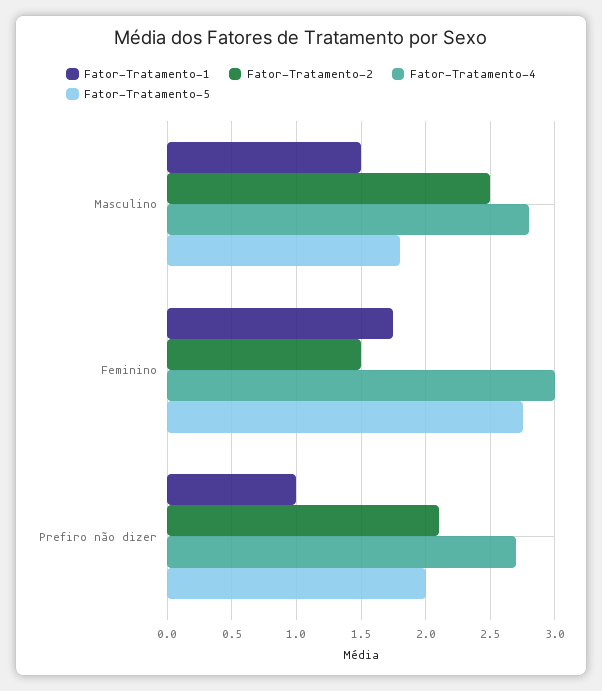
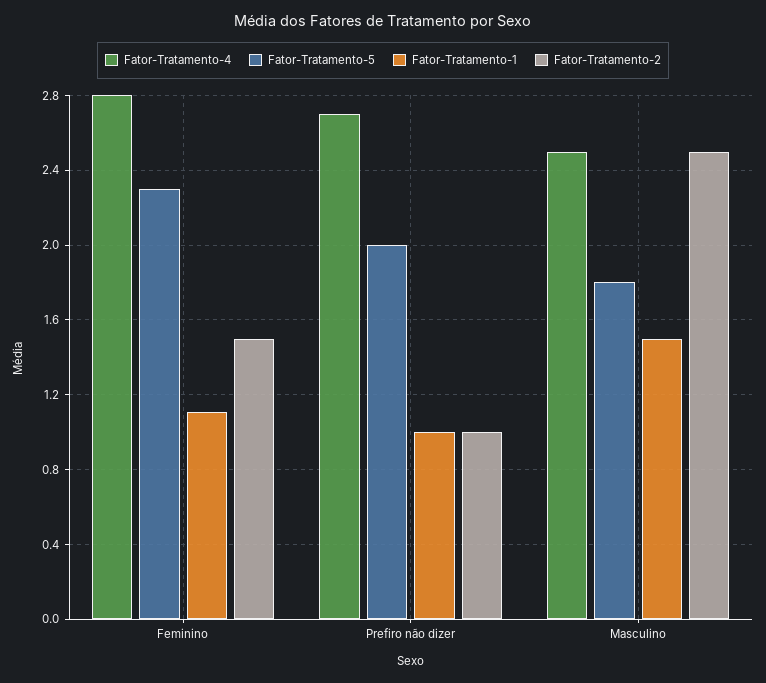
Fator-Tratamento-4, Masculino: 2.8 -> 2.5
Fator-Tratamento-1, Feminino: 1.75 -> 1.1
Fator-Tratamento-4, Feminino: 3 -> 2.8
Fator-Tratamento-5, Feminino: 2.75 -> 2.3
Fator-Tratamento-2, Prefiro não dizer: 2.1 -> 1

